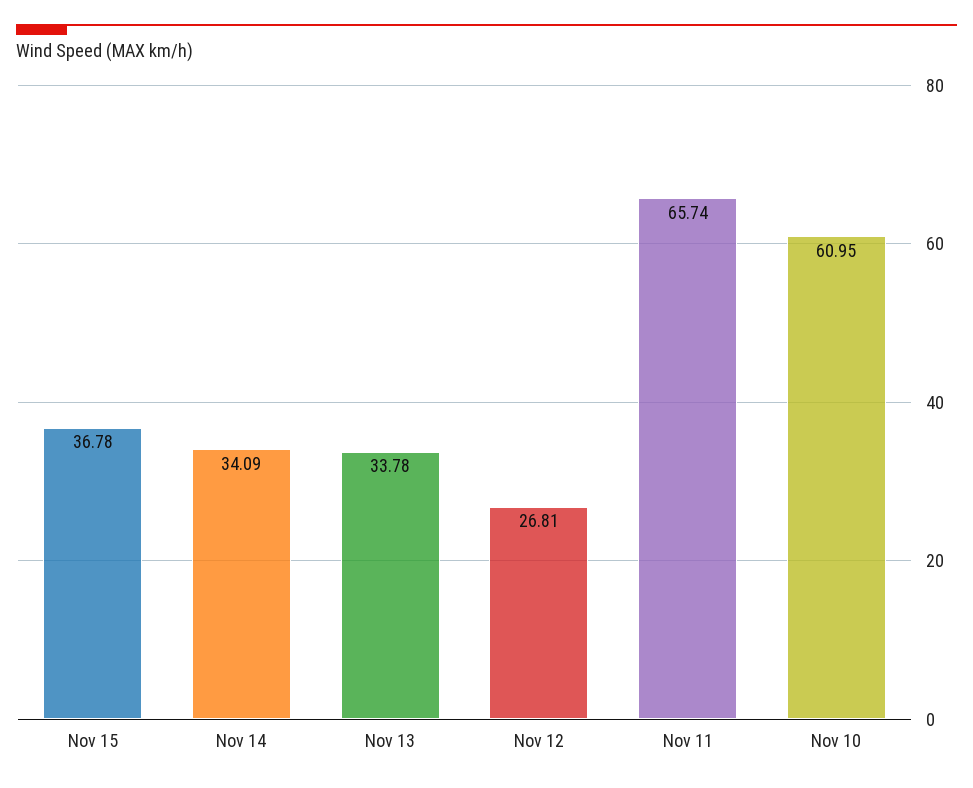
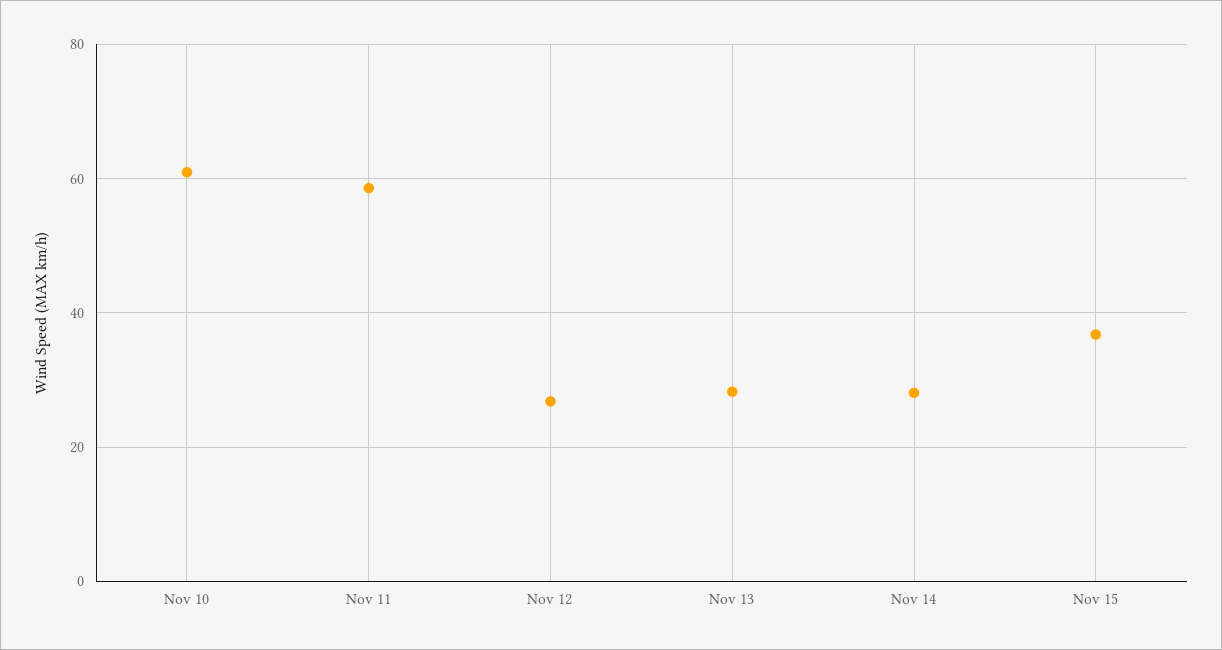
Nov 14: 34.09 -> 28
Nov 13: 33.78 -> 28
Nov 11: 65.74 -> 58

